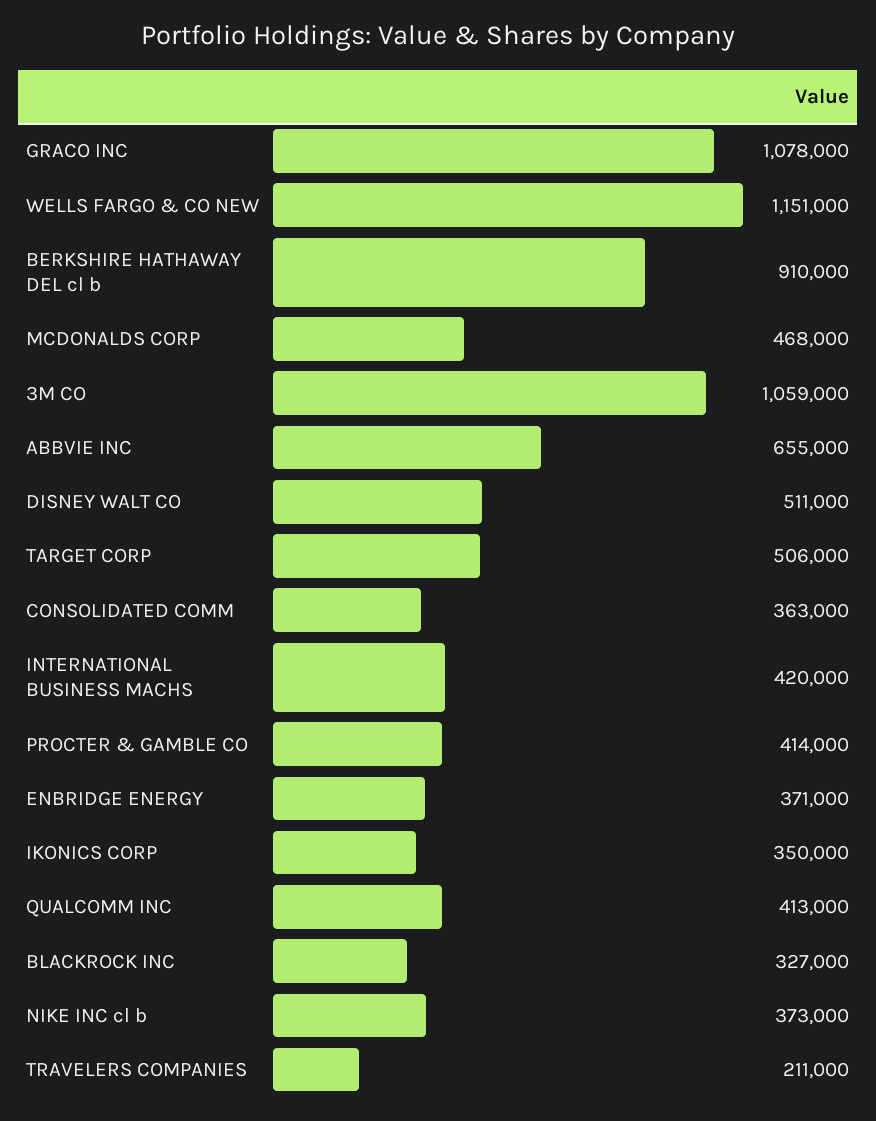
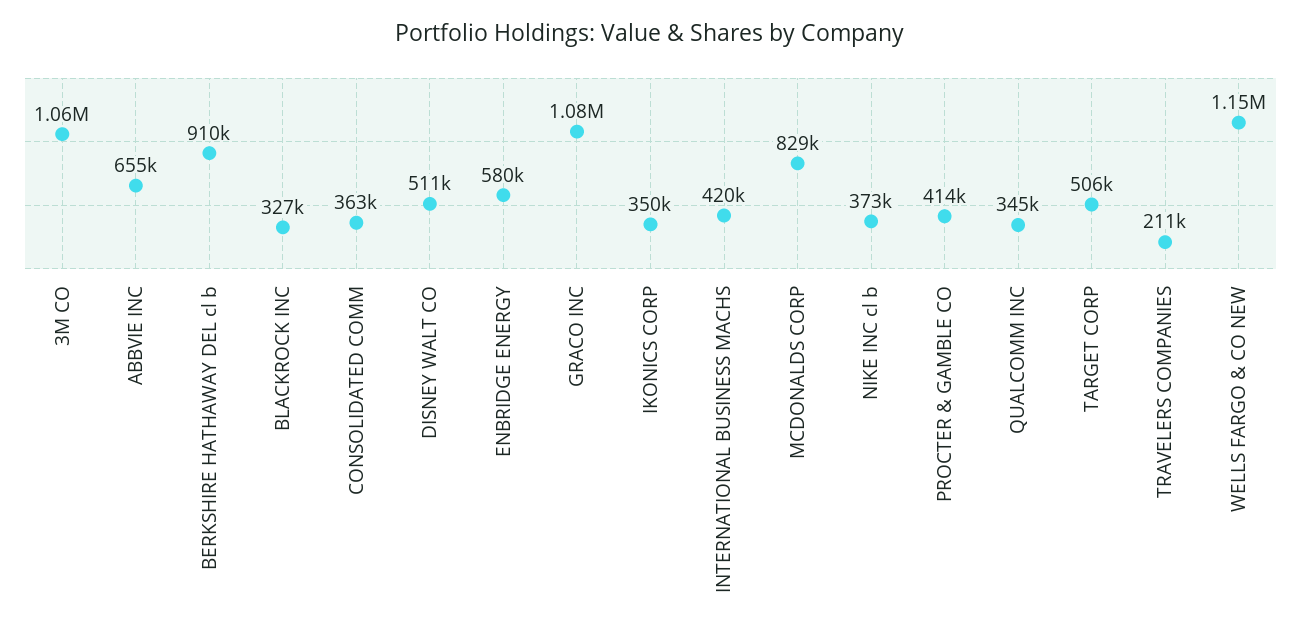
MCDONALDS CORP: 468000 -> 829000
ENBRIDGE ENERGY: 371000 -> 580000
QUALCOMM INC: 413000 -> 345000

